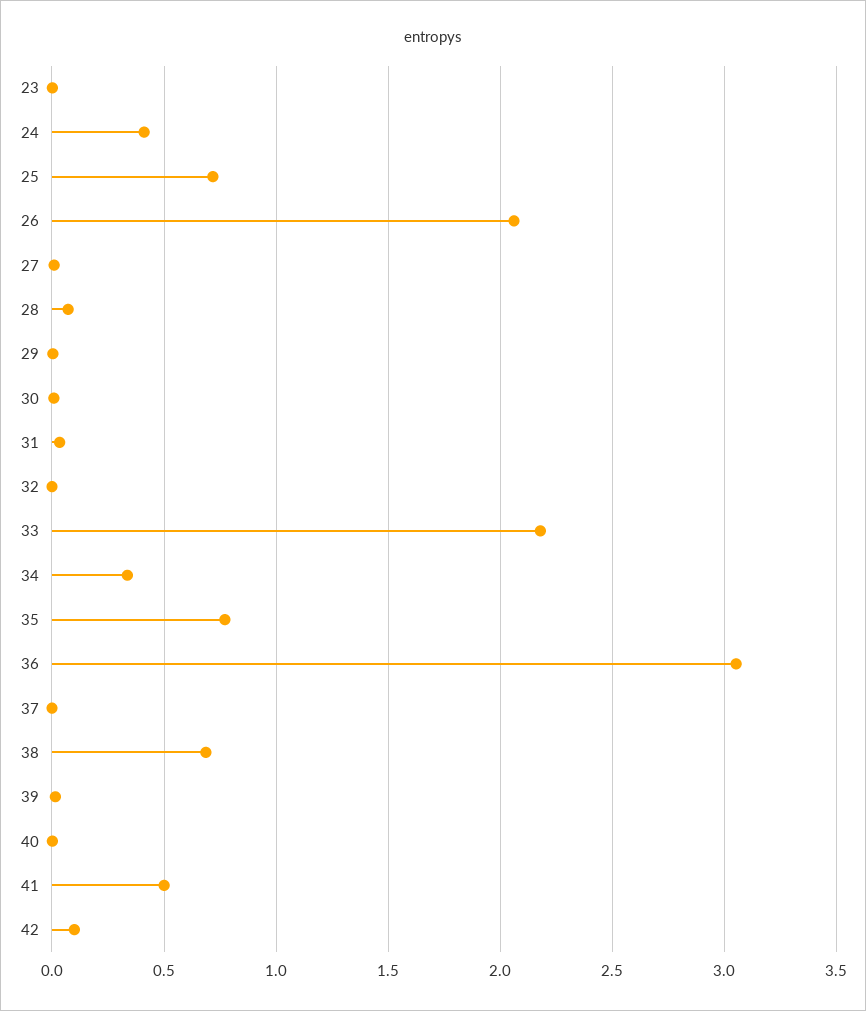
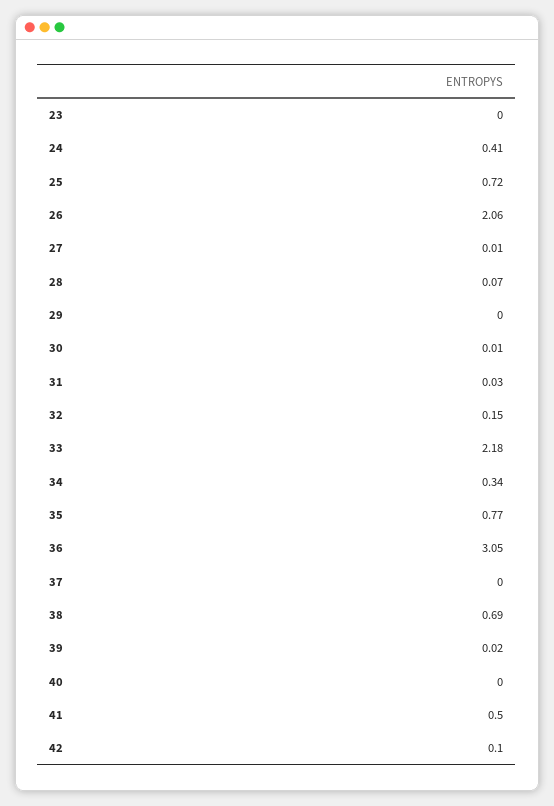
32: 0 -> 0.15

